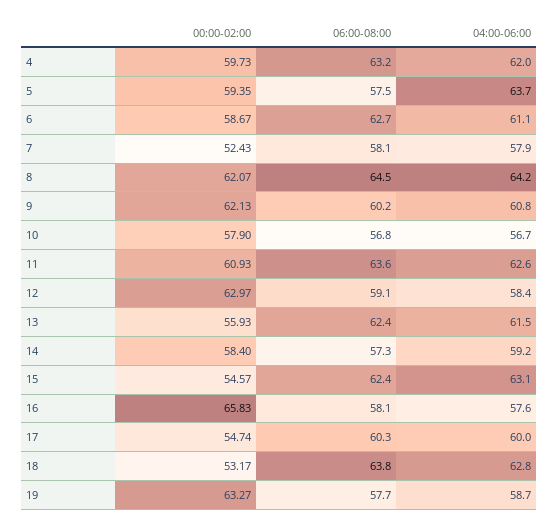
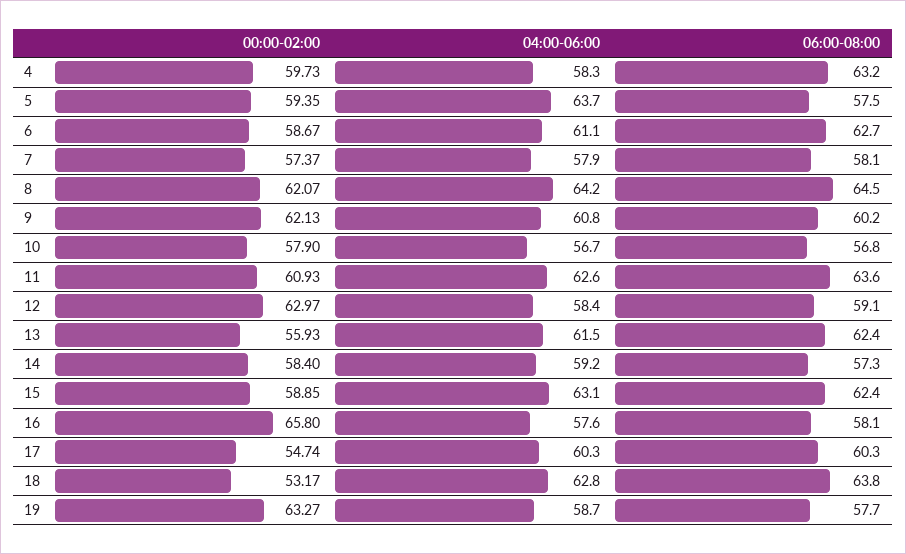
04:00-06:00, 4: 62 -> 58.3
00:00-02:00, 7: 52.43 -> 57.37
00:00-02:00, 15: 54.57 -> 58.85
00:00-02:00, 16: 65.83 -> 65.8
04:00-06:00, 17: 60 -> 60.3

